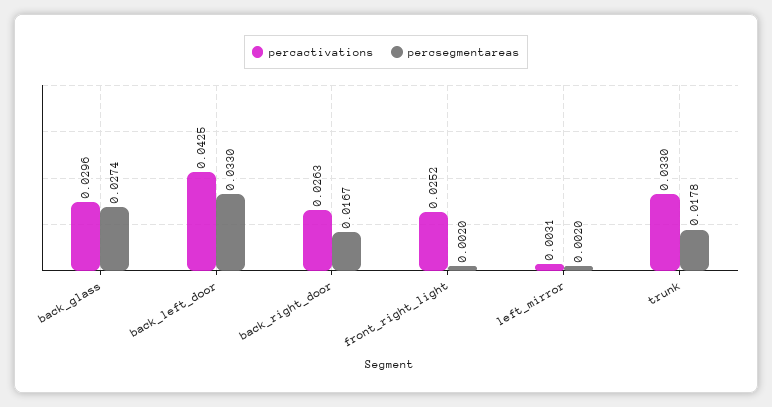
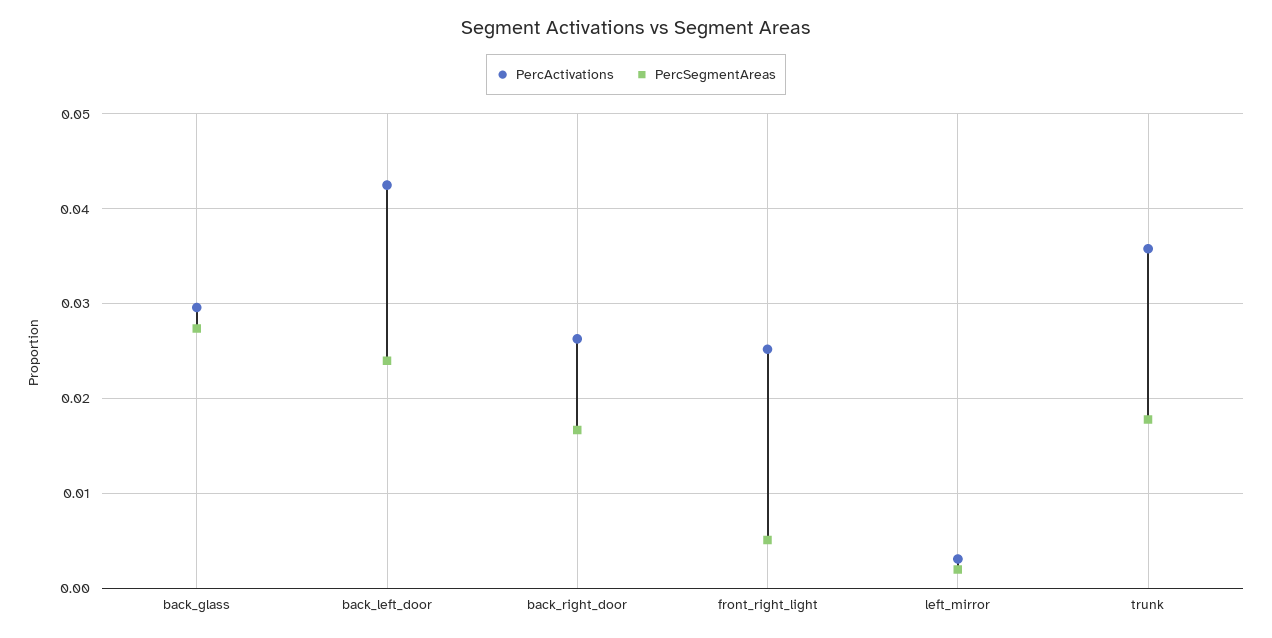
percsegmentareas, back_left_door: 0.033 -> 0.024
percsegmentareas, front_right_light: 0.002 -> 0.005
percactivations, trunk: 0.033 -> 0.036

